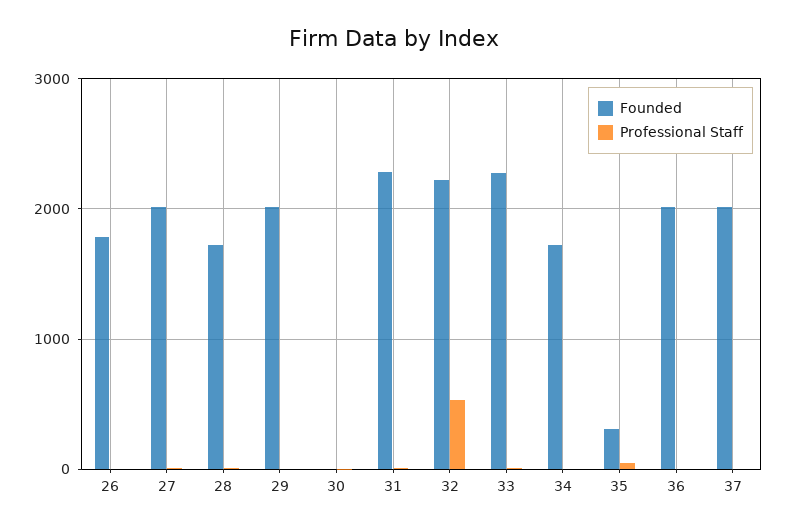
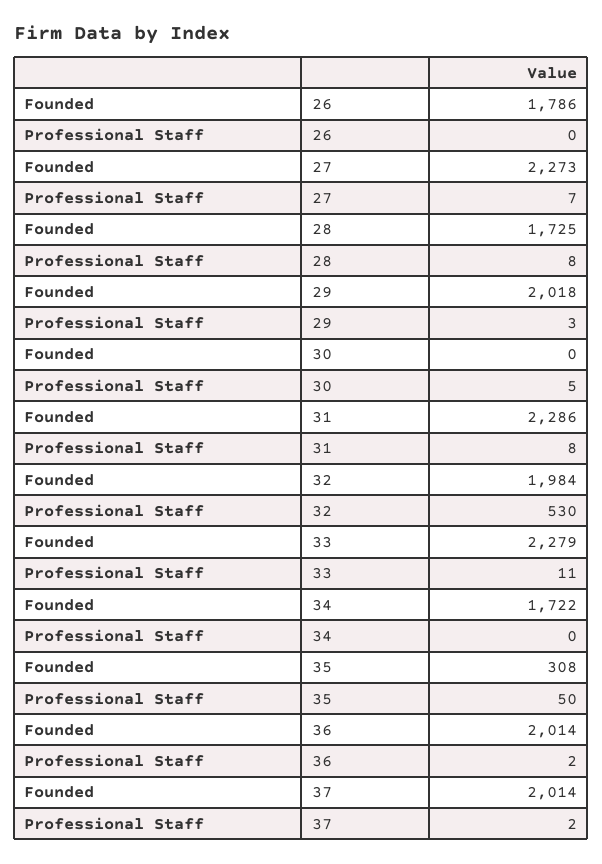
Founded, 27: 2000 -> 2273
Founded, 32: 2200 -> 1984

